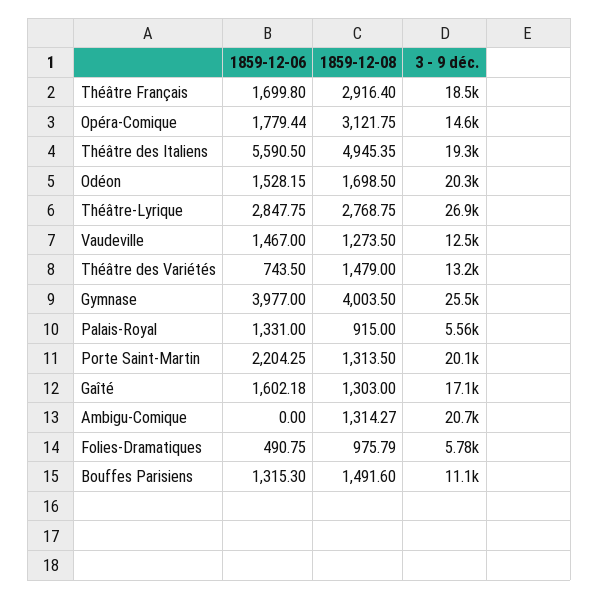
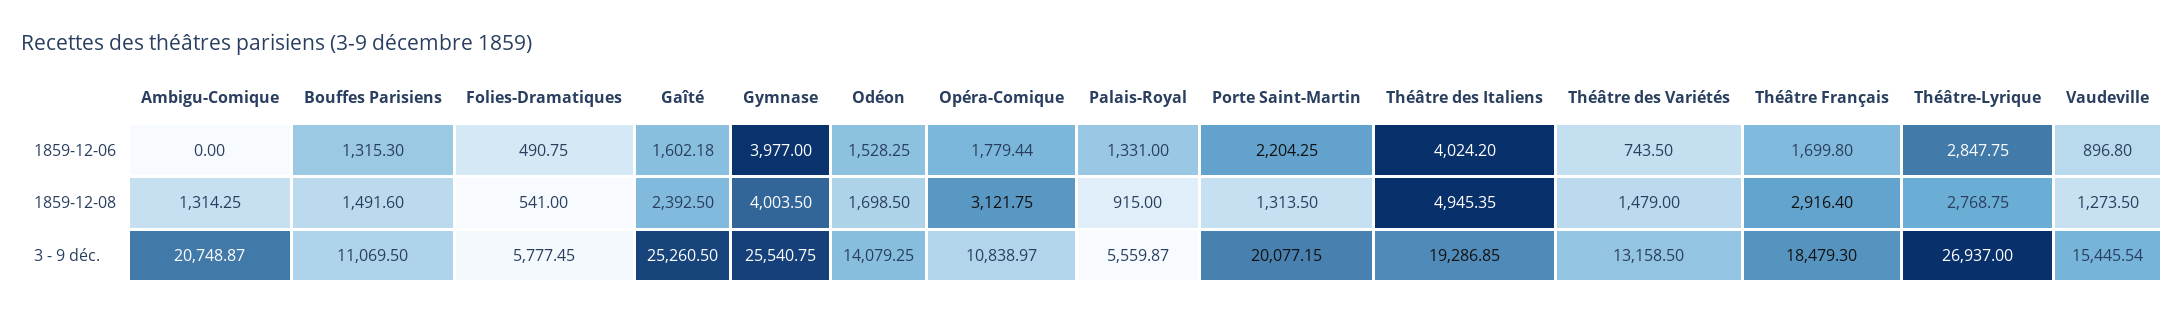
3 - 9 déc., Opéra-Comique: 14600 -> 10838.97
1859-12-06, Théâtre des Italiens: 5590.5 -> 4024.2
1859-12-06, Odéon: 1528.15 -> 1528.25
3 - 9 déc., Odéon: 20300 -> 14079.25
1859-12-06, Vaudeville: 1467 -> 896.8
3 - 9 déc., Vaudeville: 12500 -> 15445.54
1859-12-08, Gaîté: 1303 -> 2392.5
3 - 9 déc., Gaîté: 17100 -> 25260.5
1859-12-08, Ambigu-Comique: 1314.27 -> 1314.25
1859-12-08, Folies-Dramatiques: 975.79 -> 541

